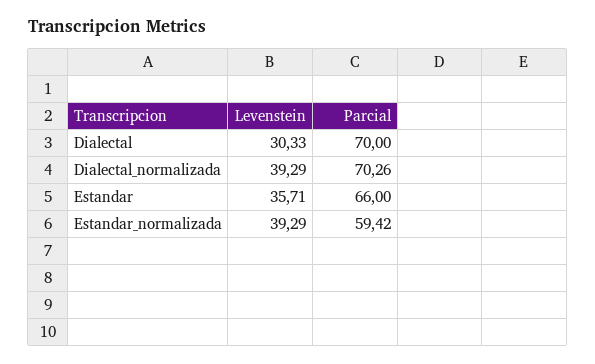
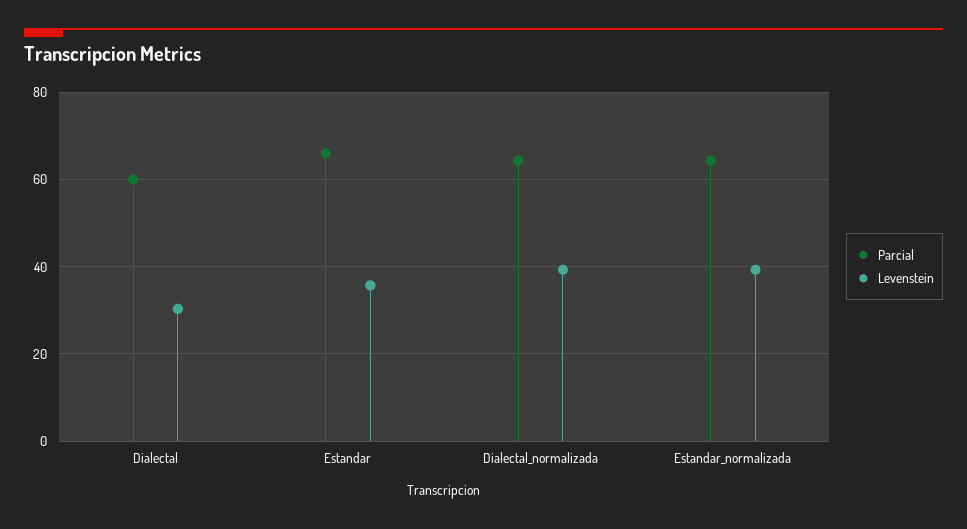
Parcial, Dialectal: 70 -> 60
Parcial, Dialectal_normalizada: 70.26 -> 64
Parcial, Estandar_normalizada: 59.42 -> 64

